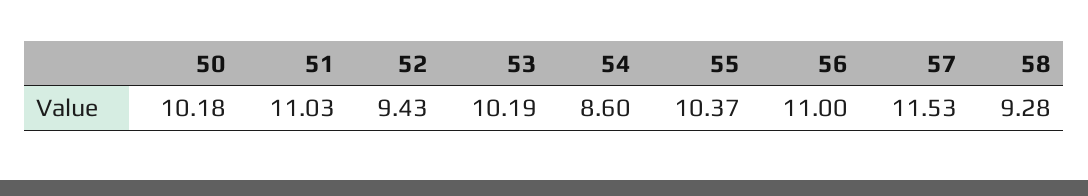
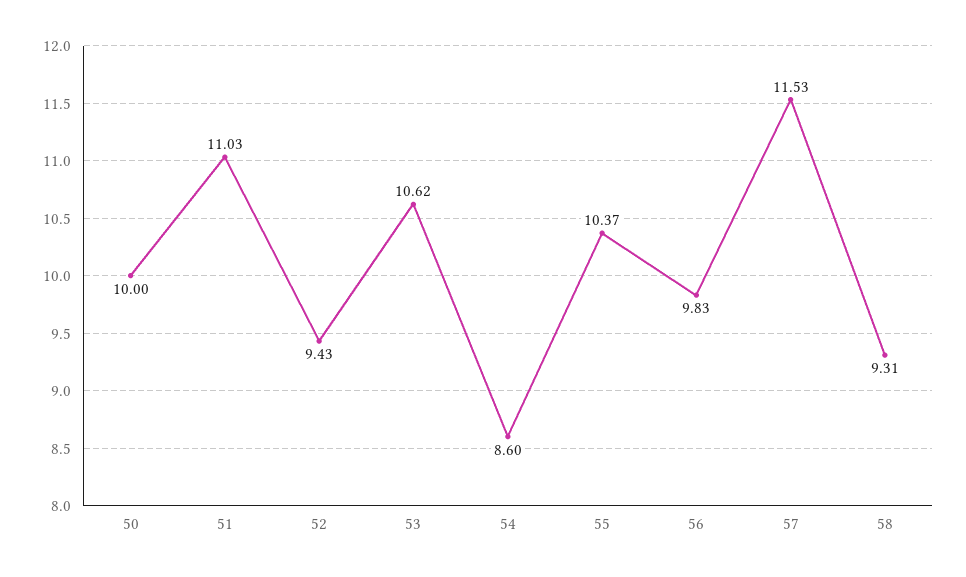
50: 10.18 -> 10
53: 10.19 -> 10.62
56: 11 -> 9.83
58: 9.28 -> 9.31

